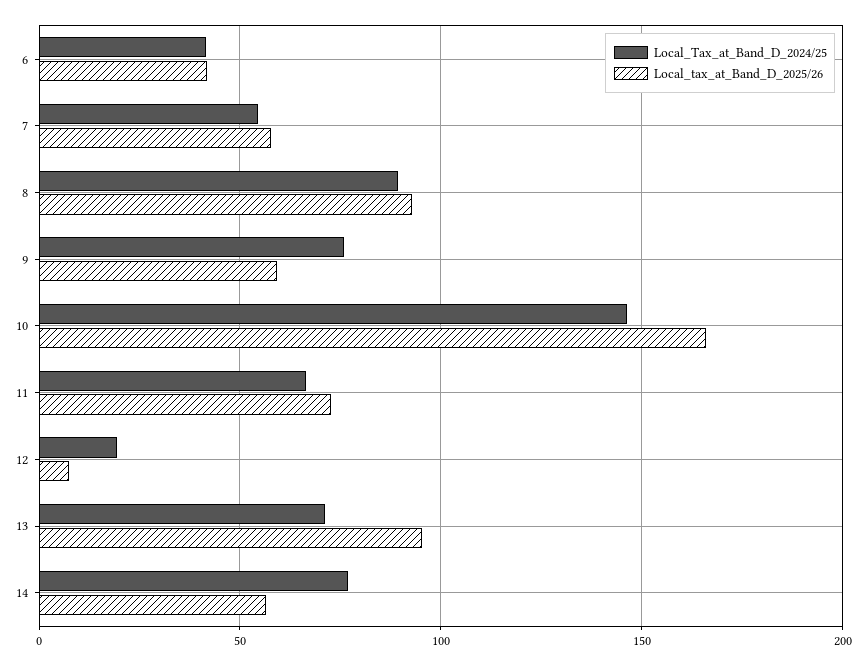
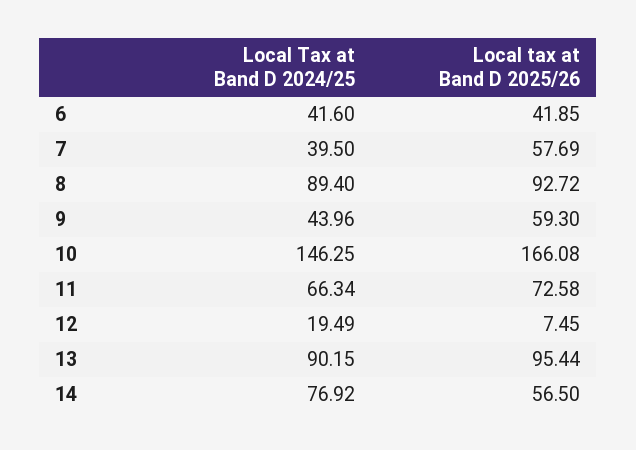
Local_Tax_at_Band_D_2024/25, 7: 55 -> 39.5
Local_Tax_at_Band_D_2024/25, 9: 75 -> 43.96
Local_Tax_at_Band_D_2024/25, 13: 70 -> 90.15

